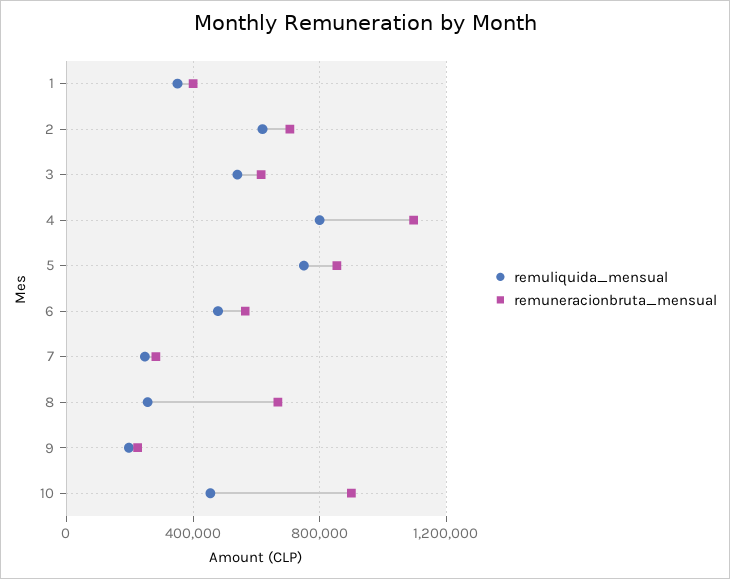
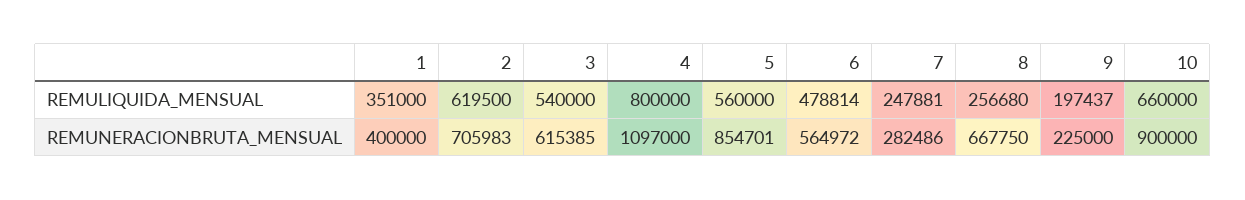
remuliquida_mensual, 5: 750000 -> 560000
remuliquida_mensual, 10: 450000 -> 660000

